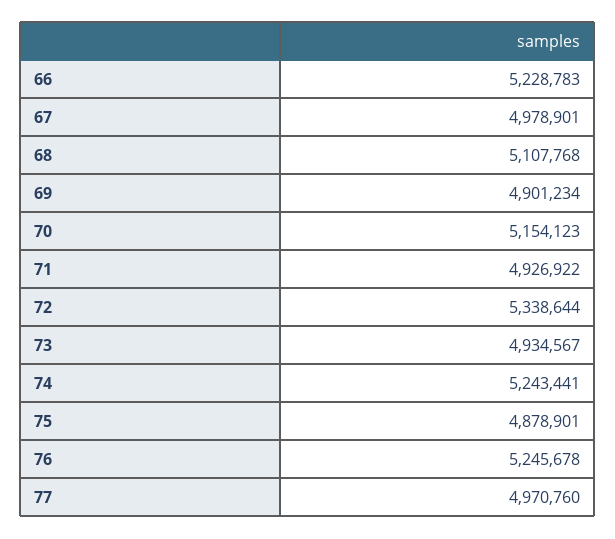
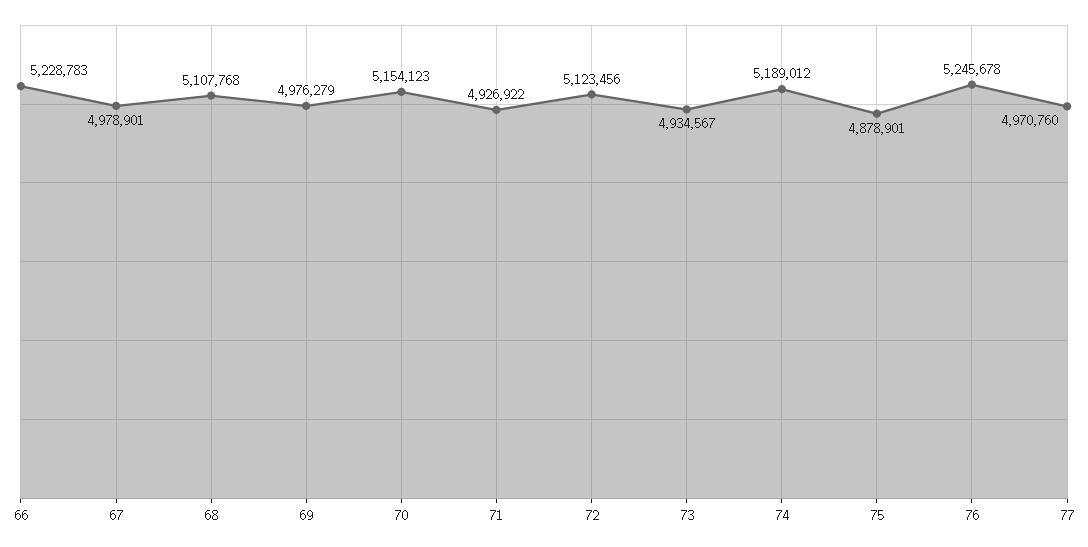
69: 4901234 -> 4976279
72: 5338644 -> 5123456
74: 5243441 -> 5189012

